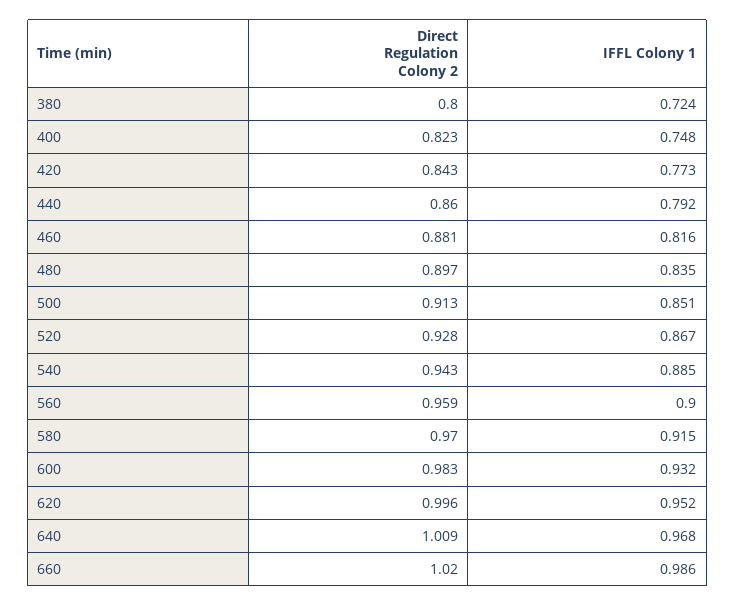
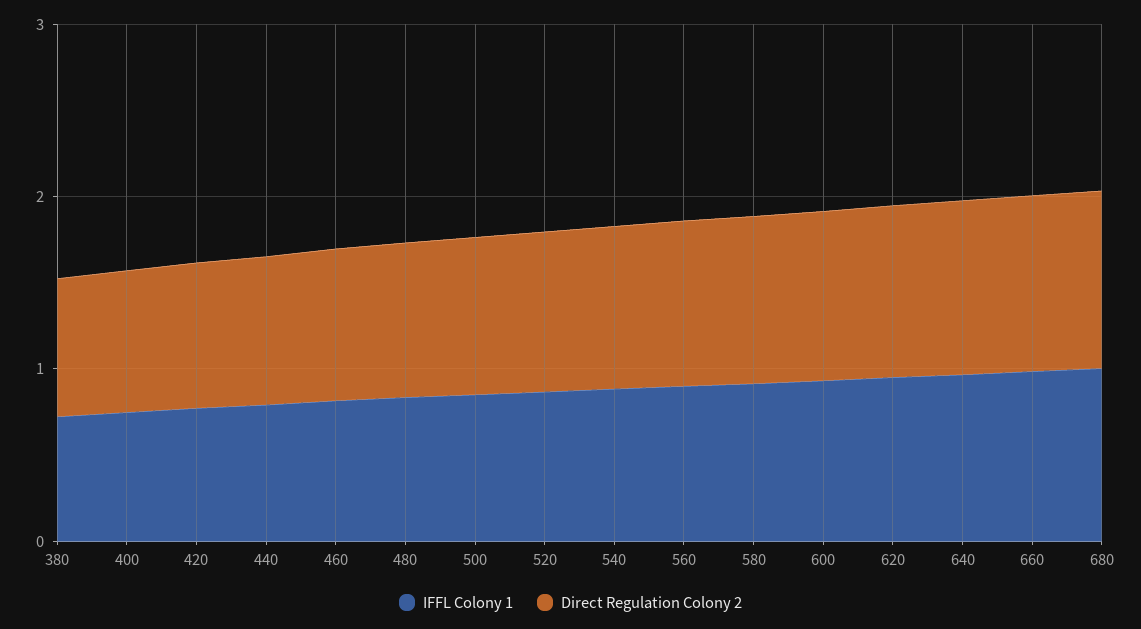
IFFL Colony 1, 680: none -> 1
Direct Regulation Colony 2, 680: none -> 1

